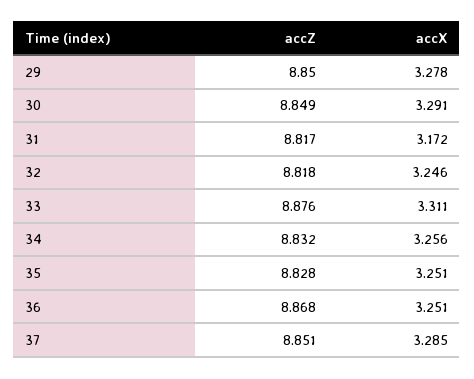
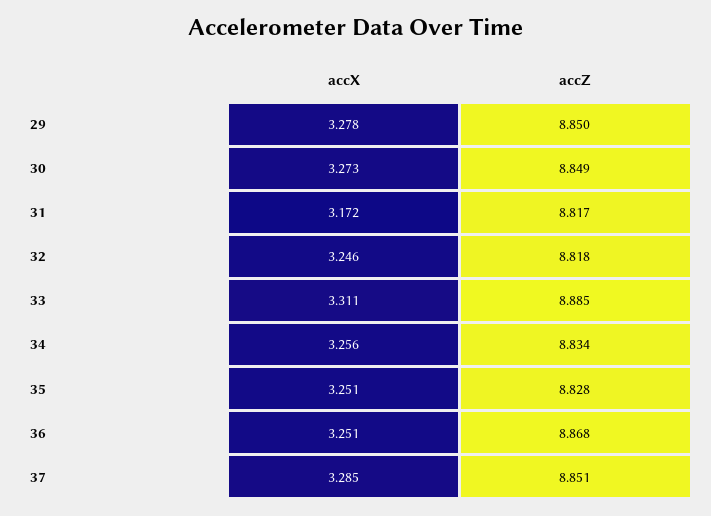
accX, 30: 3.291 -> 3.273
accZ, 33: 8.876 -> 8.885
accZ, 34: 8.832 -> 8.834

